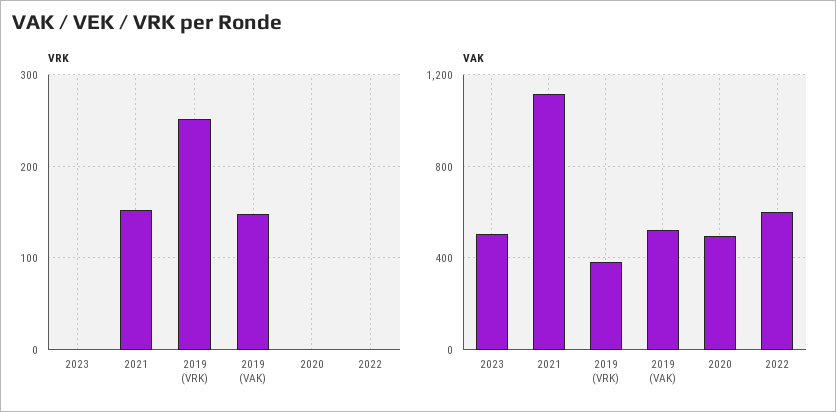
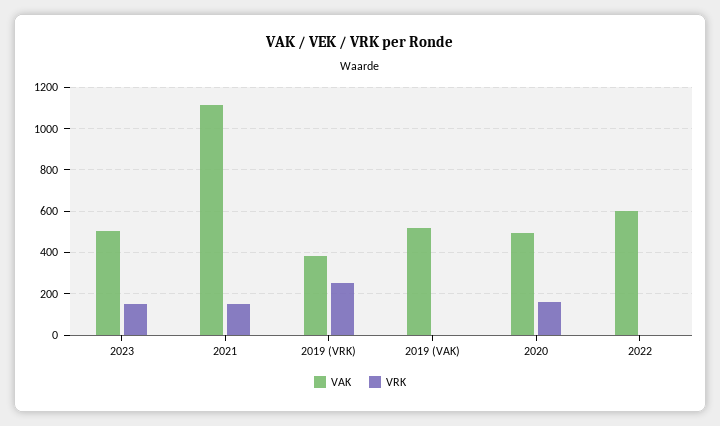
VRK, 2023: 0 -> 150
VRK, 2019 (VAK): 150 -> 0
VRK, 2020: 0 -> 150

